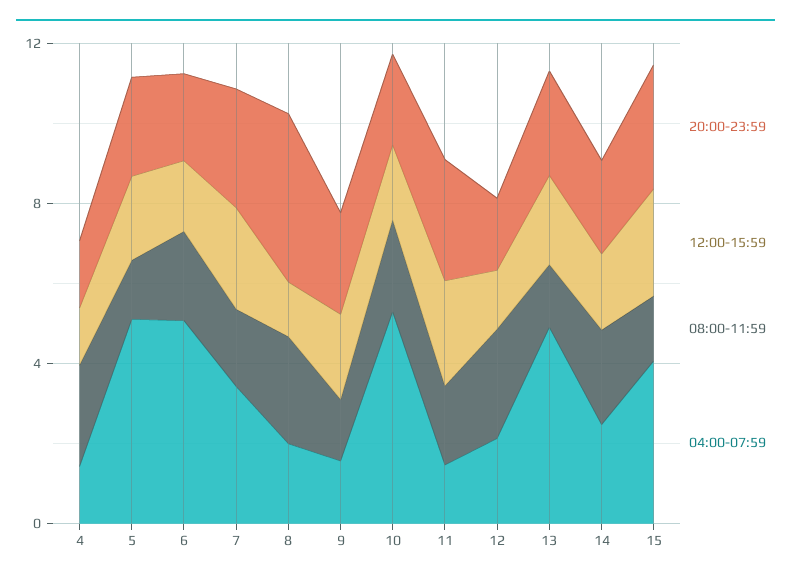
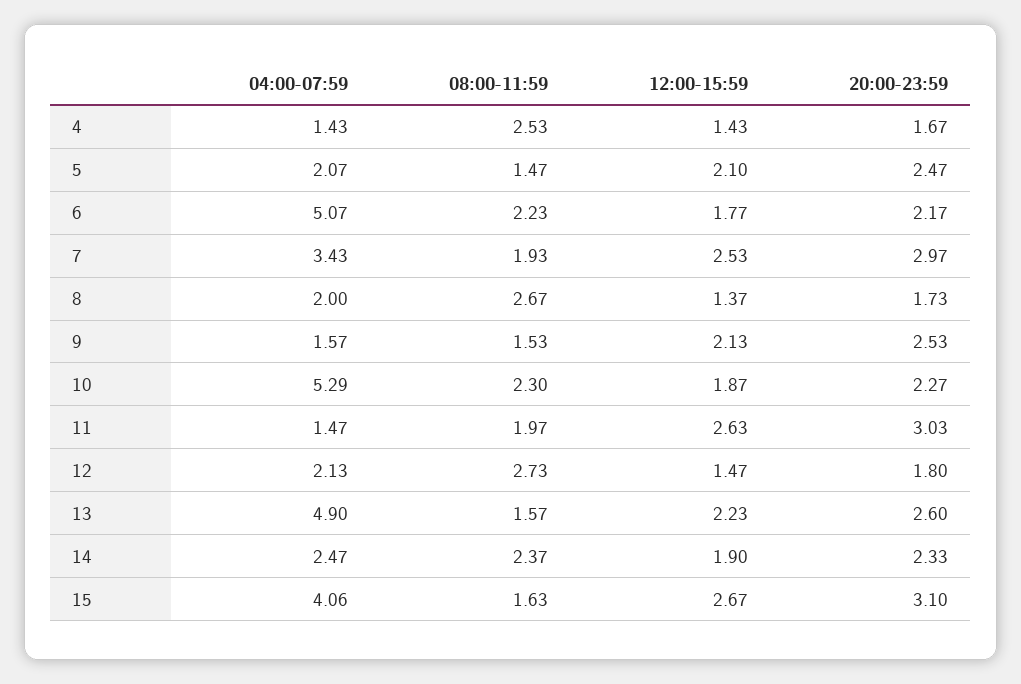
04:00-07:59, 5: 5 -> 2.07
20:00-23:59, 8: 4 -> 1.73

